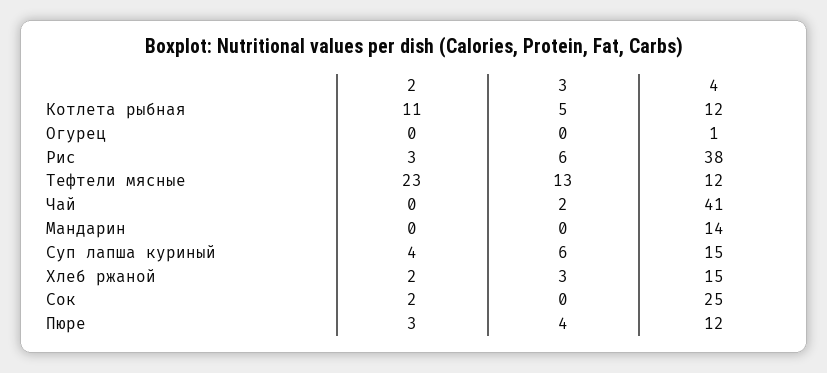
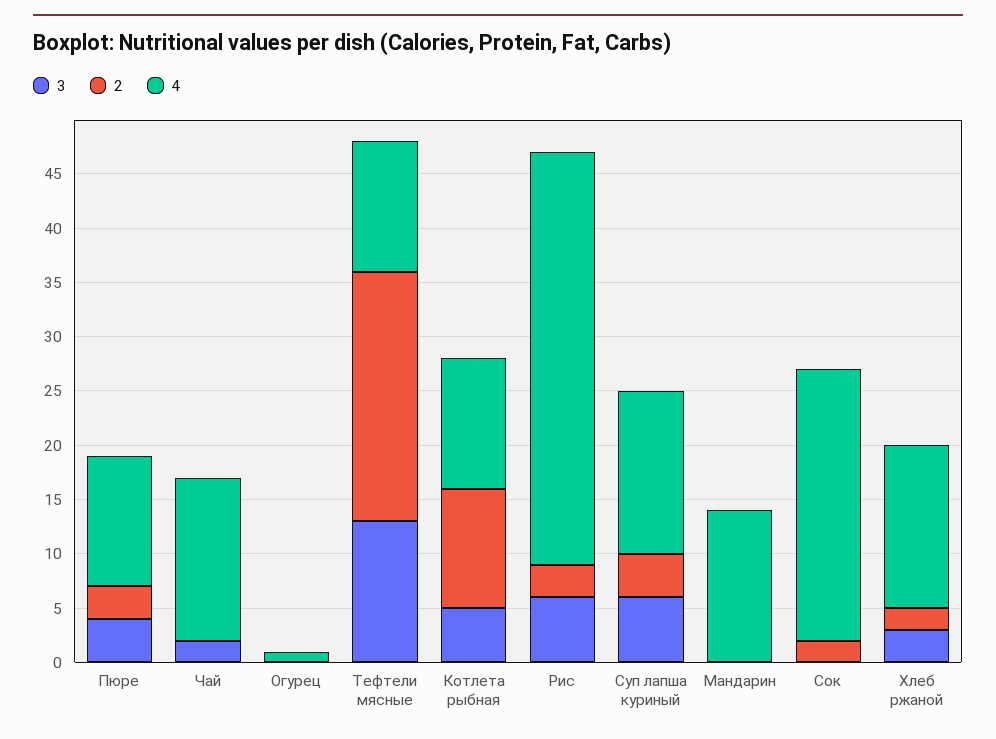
4, Чай: 41 -> 15

